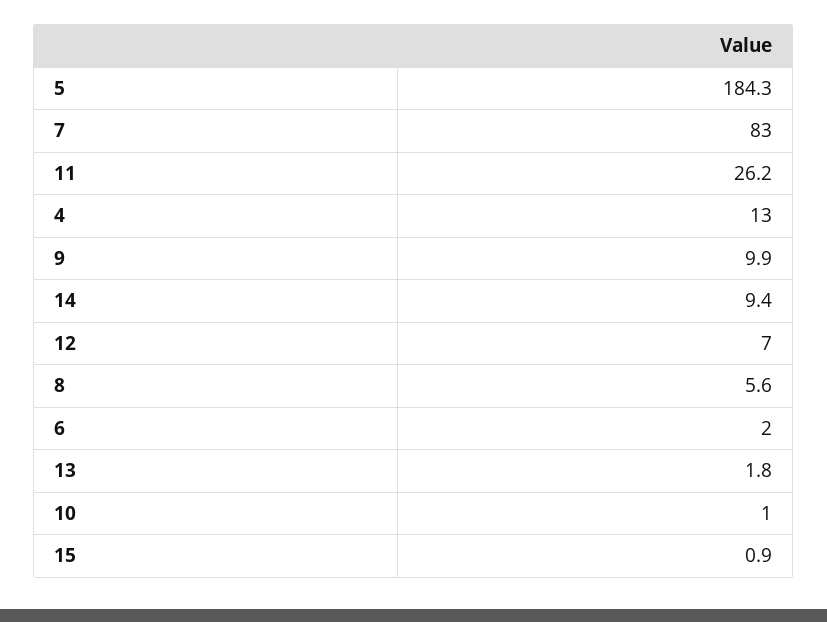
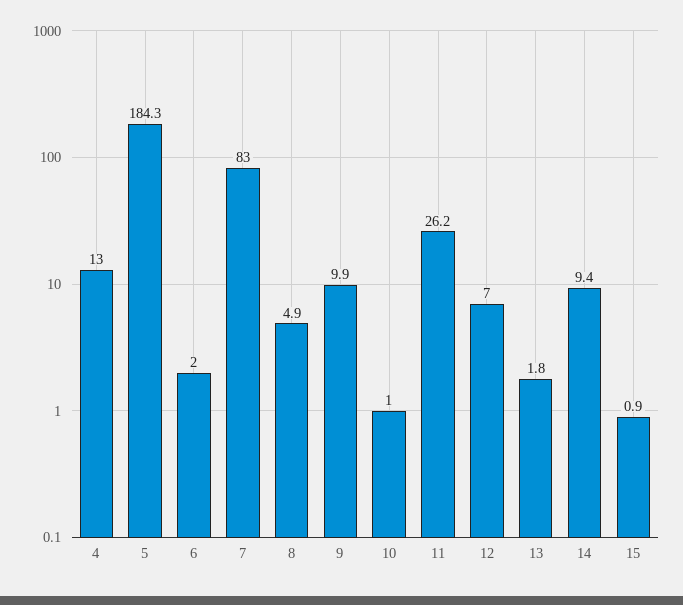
8: 5.6 -> 4.9

